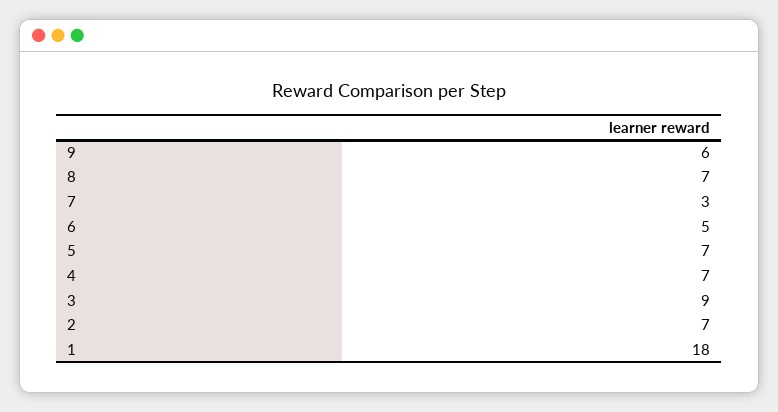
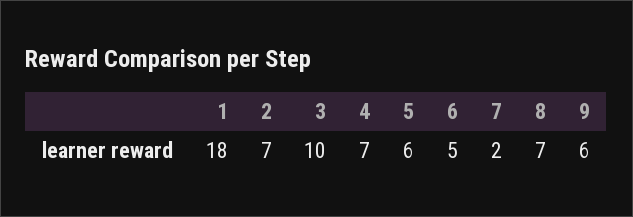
7: 3 -> 2
5: 7 -> 6
3: 9 -> 10

